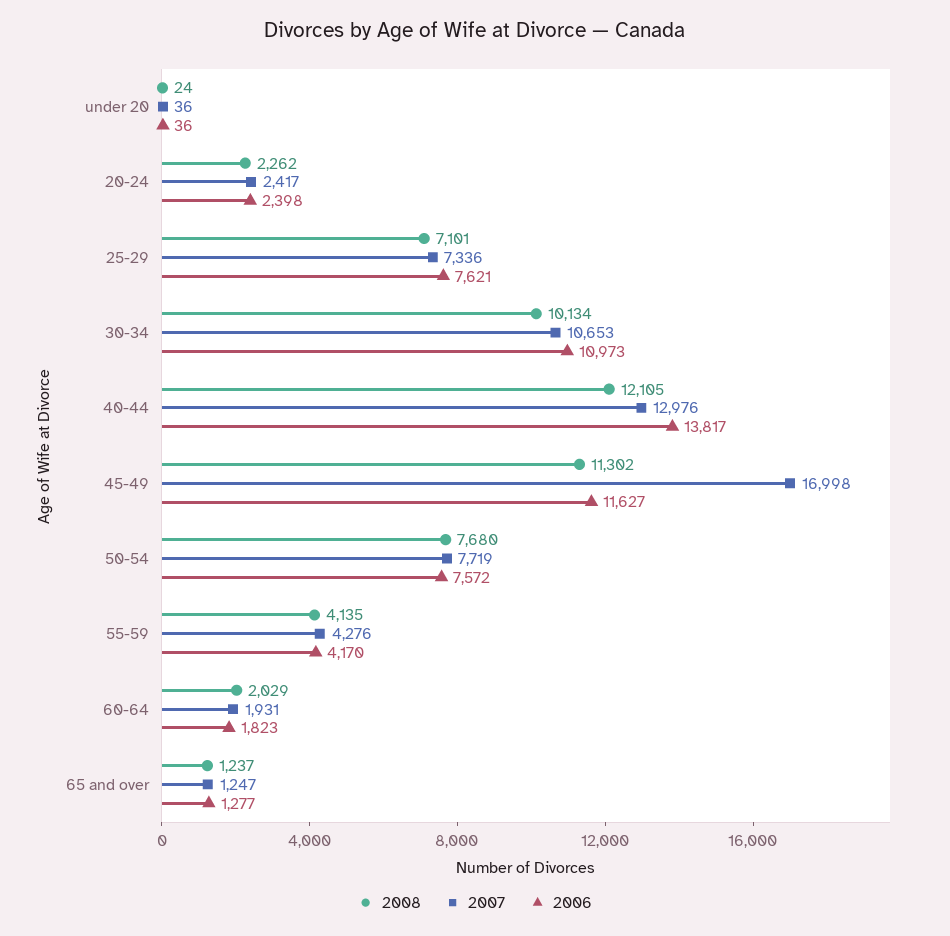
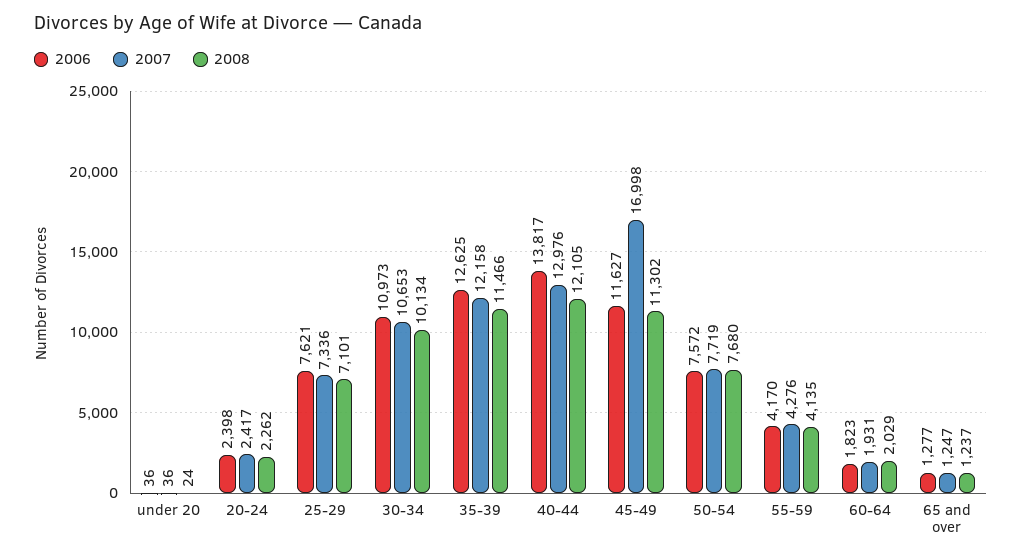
2006, 35-39: none -> 12625
2007, 35-39: none -> 12158
2008, 35-39: none -> 11466

